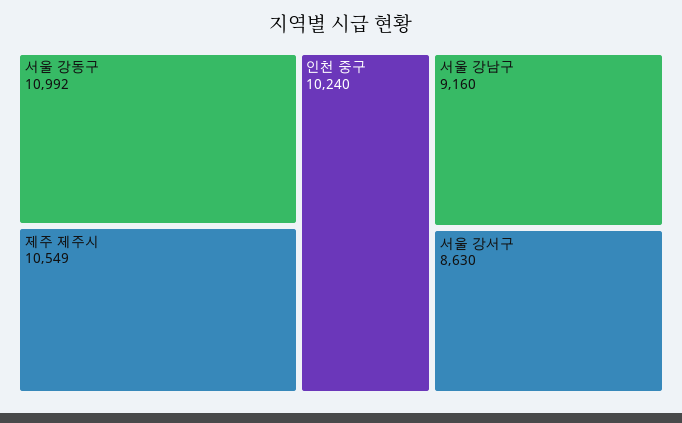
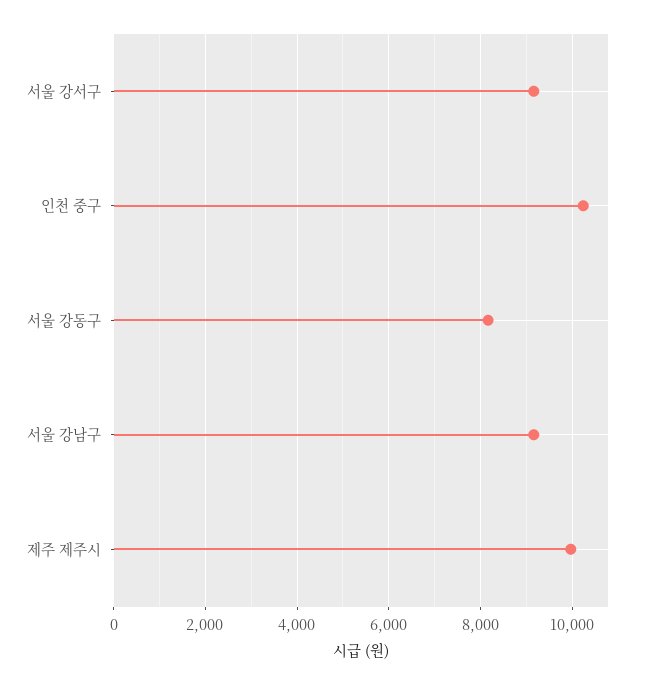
서울 강동구: 10992 -> 8200
제주 제주시: 10549 -> 10000
서울 강서구: 8630 -> 9200

